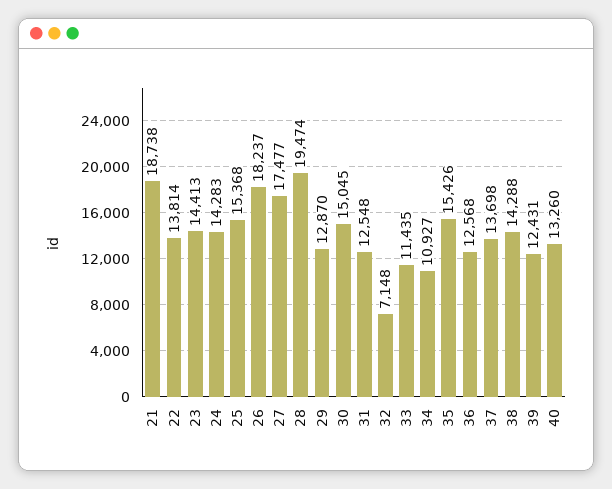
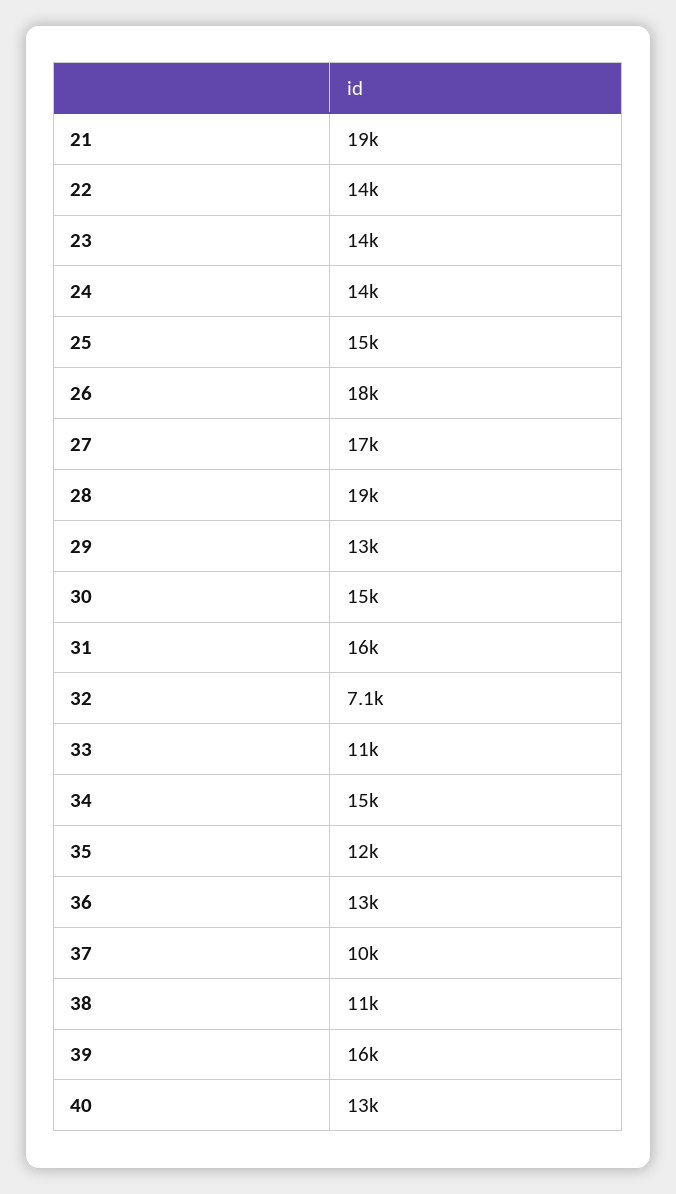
31: 12548 -> 16000
34: 10927 -> 15000
35: 15426 -> 12000
37: 13698 -> 10000
38: 14288 -> 11000
39: 12431 -> 16000

